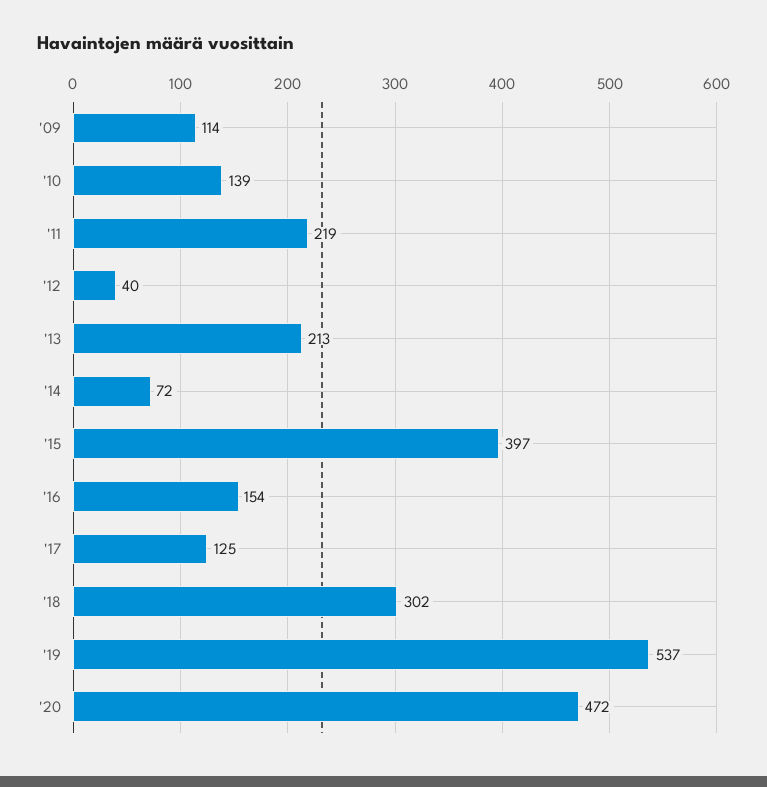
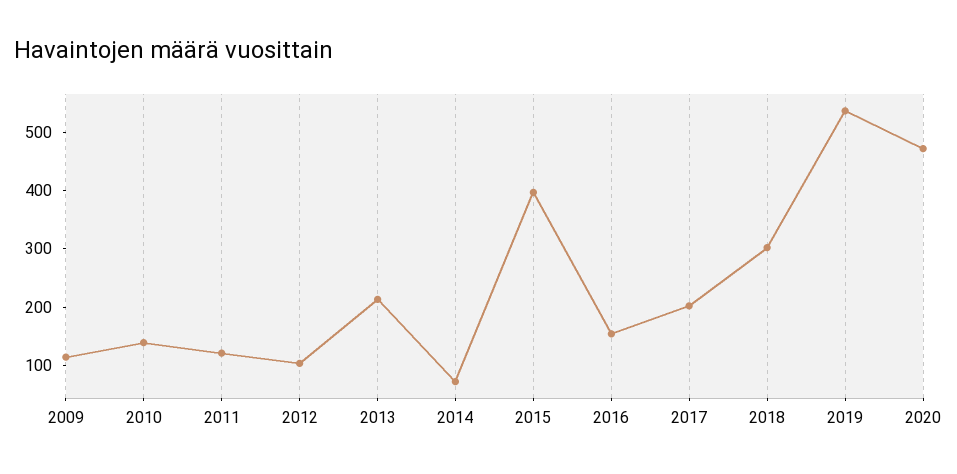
'11: 219 -> 120
'12: 40 -> 100
'17: 125 -> 200

